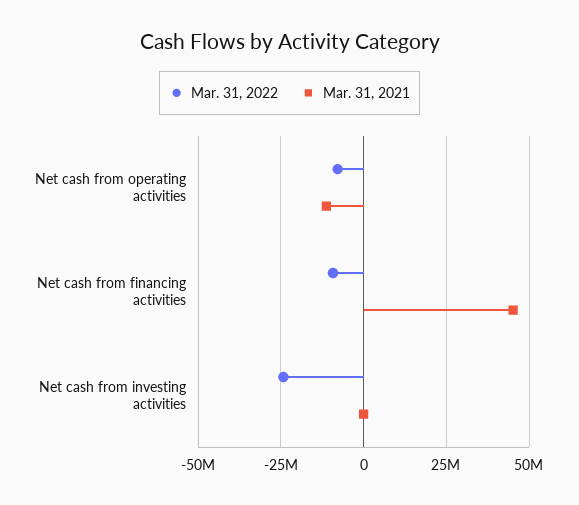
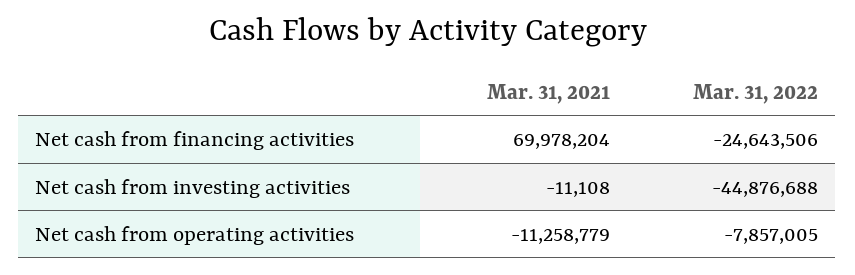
Mar. 31, 2022, Net cash from financing activities: -10000000 -> -24643506
Mar. 31, 2021, Net cash from financing activities: 45000000 -> 69978204
Mar. 31, 2022, Net cash from investing activities: -25000000 -> -44876688

